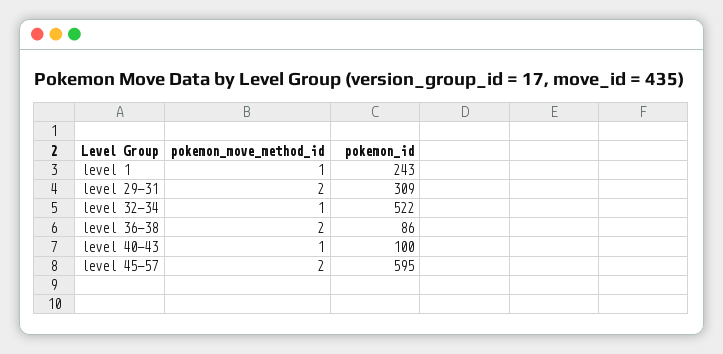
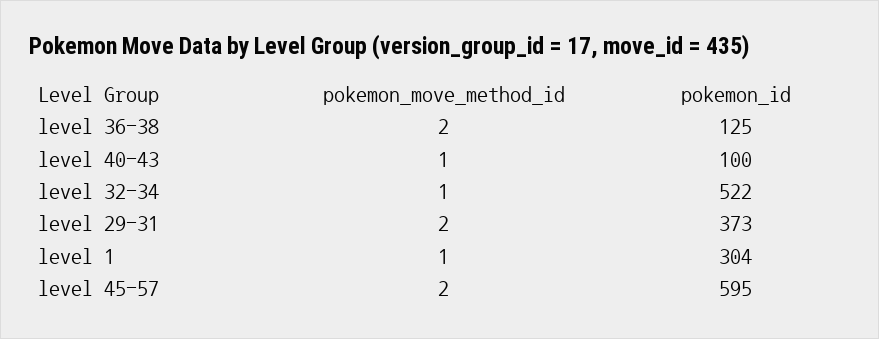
pokemon_id, level 1: 243 -> 304
pokemon_id, level 29-31: 309 -> 373
pokemon_id, level 36-38: 86 -> 125

